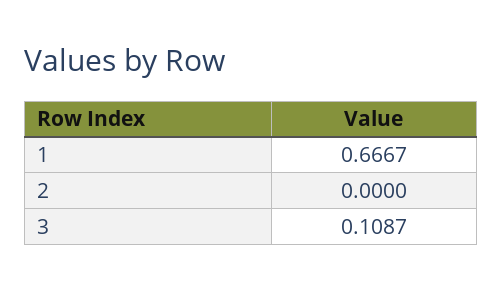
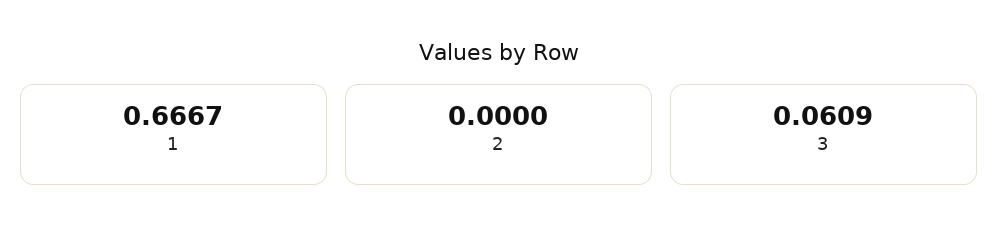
3: 0.1087 -> 0.0609

